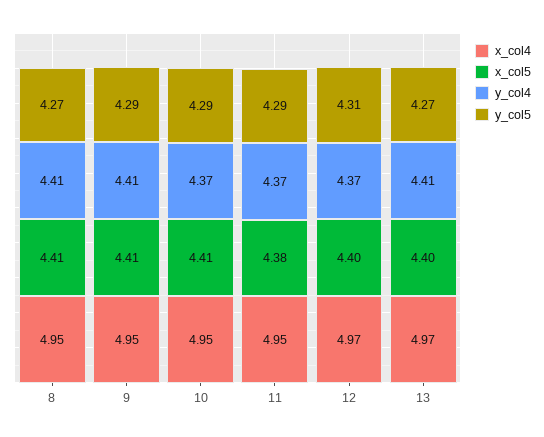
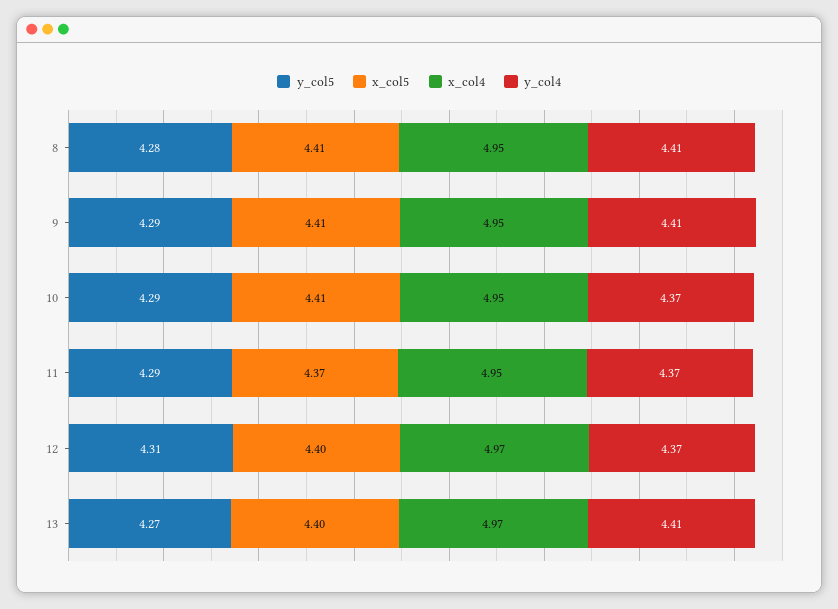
y_col5, 8: 4.27 -> 4.28
x_col5, 11: 4.38 -> 4.37

